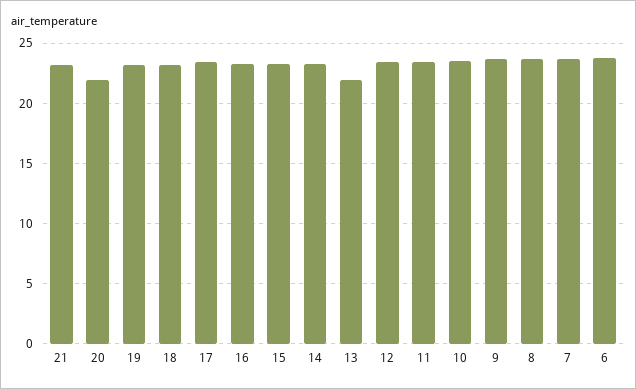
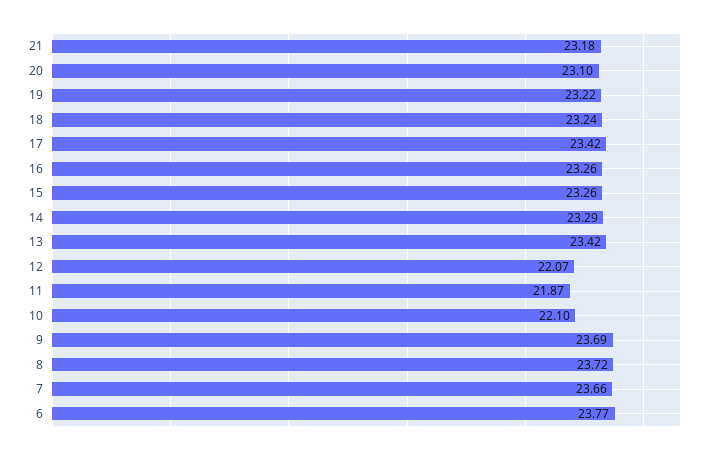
20: 22 -> 23.1
13: 22 -> 23.42
12: 23.5 -> 22.07
11: 23.5 -> 21.87
10: 23.5 -> 22.1

